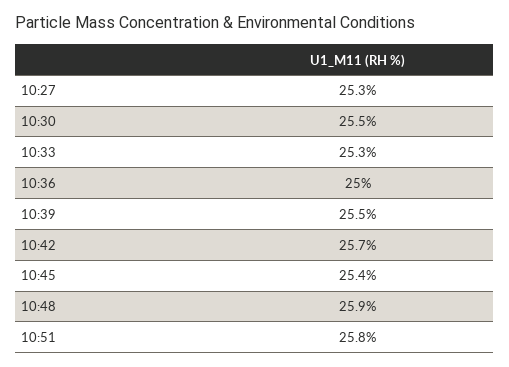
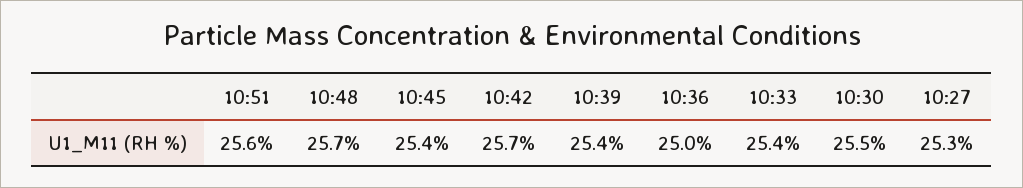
10:33: 25.3 -> 25.4
10:39: 25.5 -> 25.4
10:48: 25.9 -> 25.7
10:51: 25.8 -> 25.6

